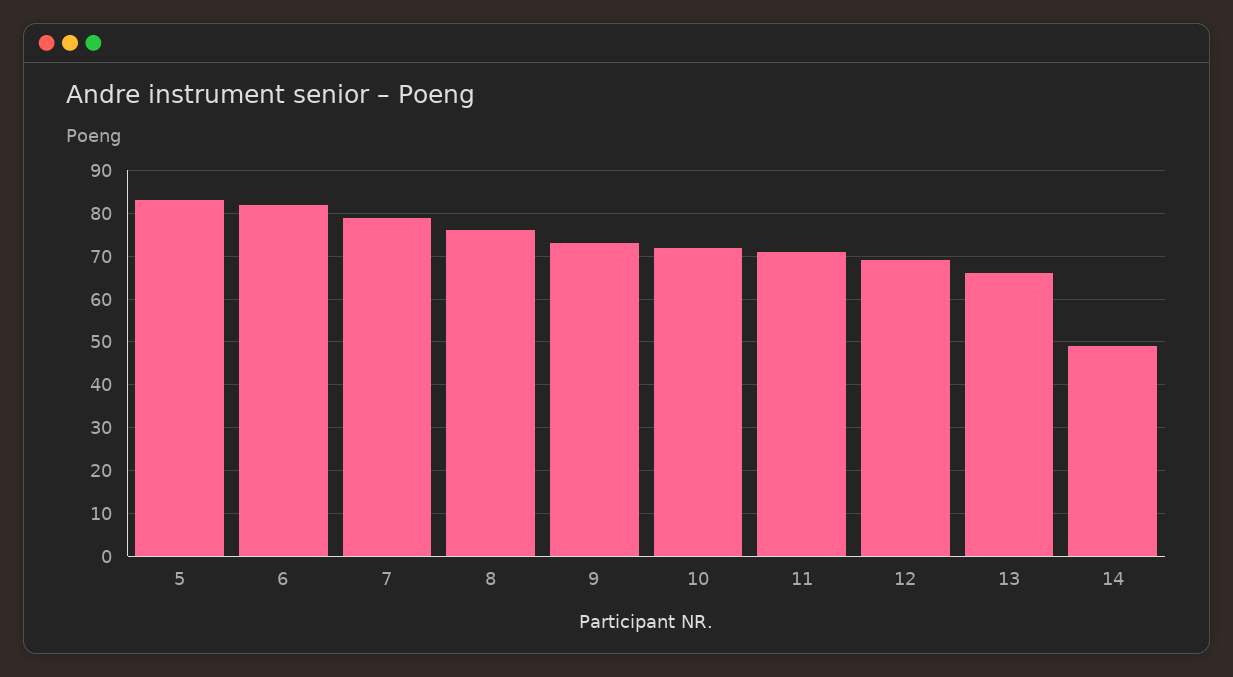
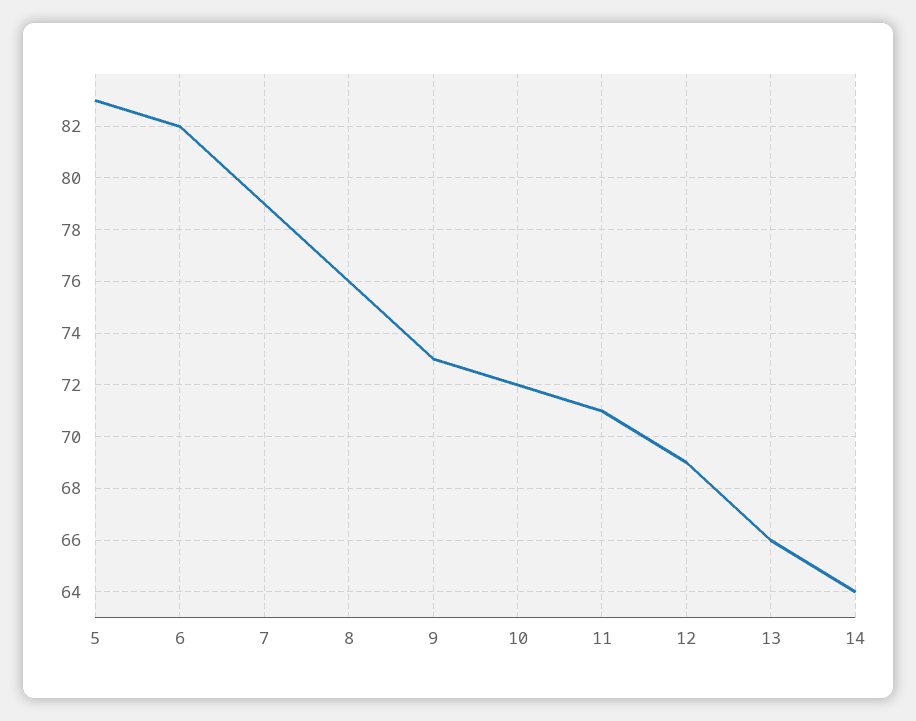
14: 50 -> 64

